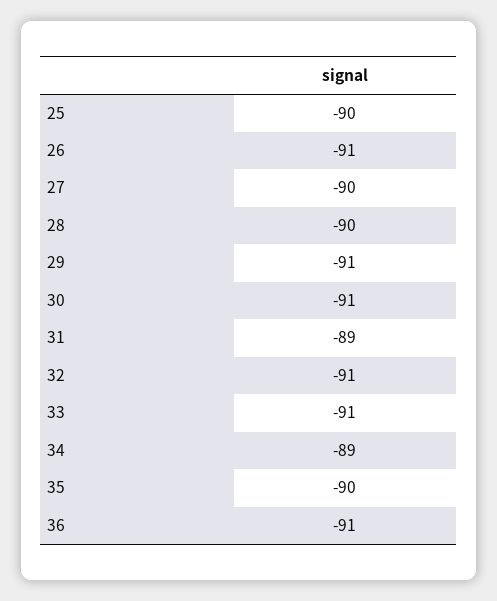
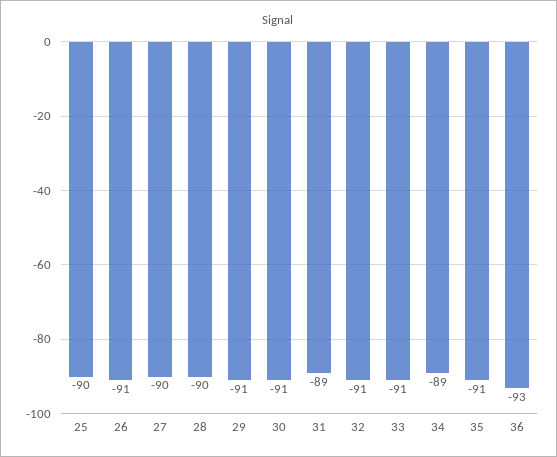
35: -90 -> -91
36: -91 -> -93

